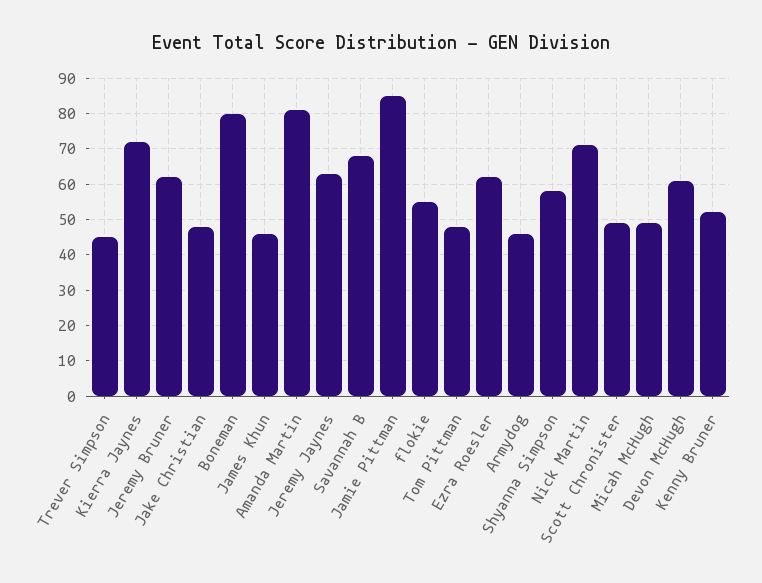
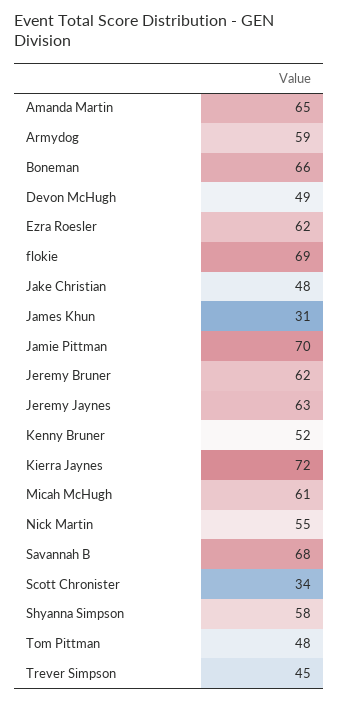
Boneman: 80 -> 66
James Khun: 45 -> 31
Amanda Martin: 80 -> 65
Jamie Pittman: 85 -> 70
flokie: 55 -> 69
Armydog: 45 -> 59
Nick Martin: 70 -> 55
Scott Chronister: 50 -> 34
Micah McHugh: 50 -> 61
Devon McHugh: 60 -> 49

